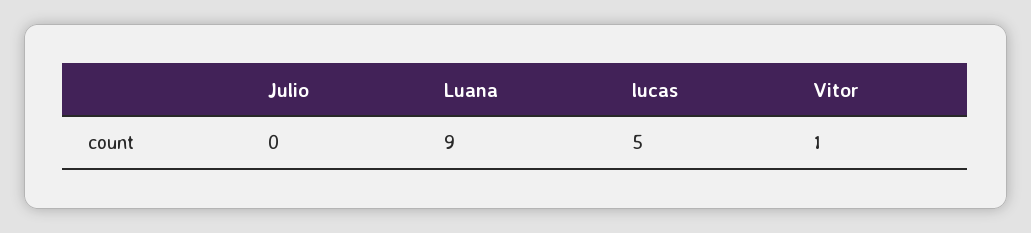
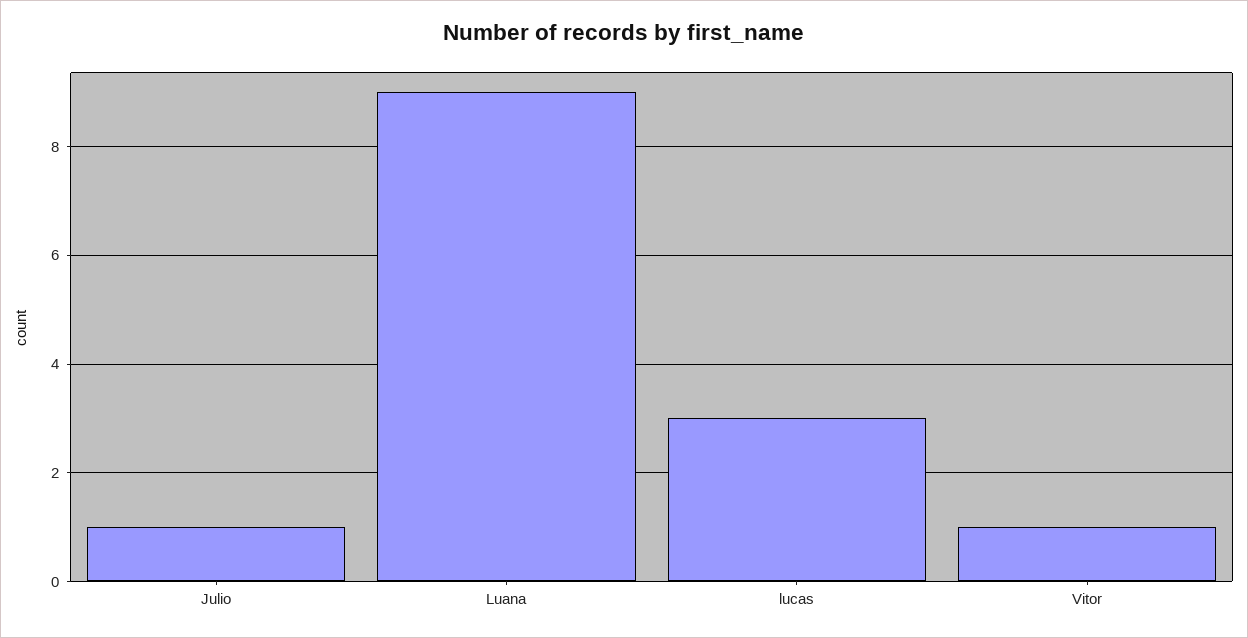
Julio: 0 -> 1
lucas: 5 -> 3

